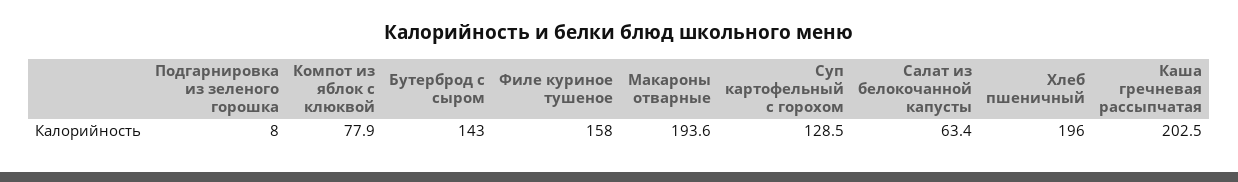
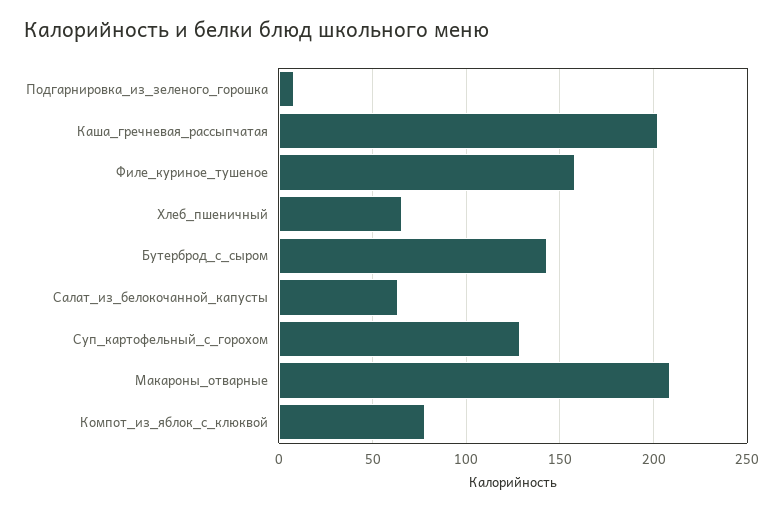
Макароны отварные: 193.6 -> 210
Хлеб пшеничный: 196 -> 65

